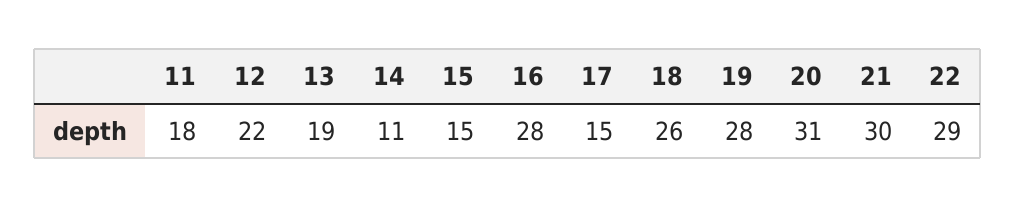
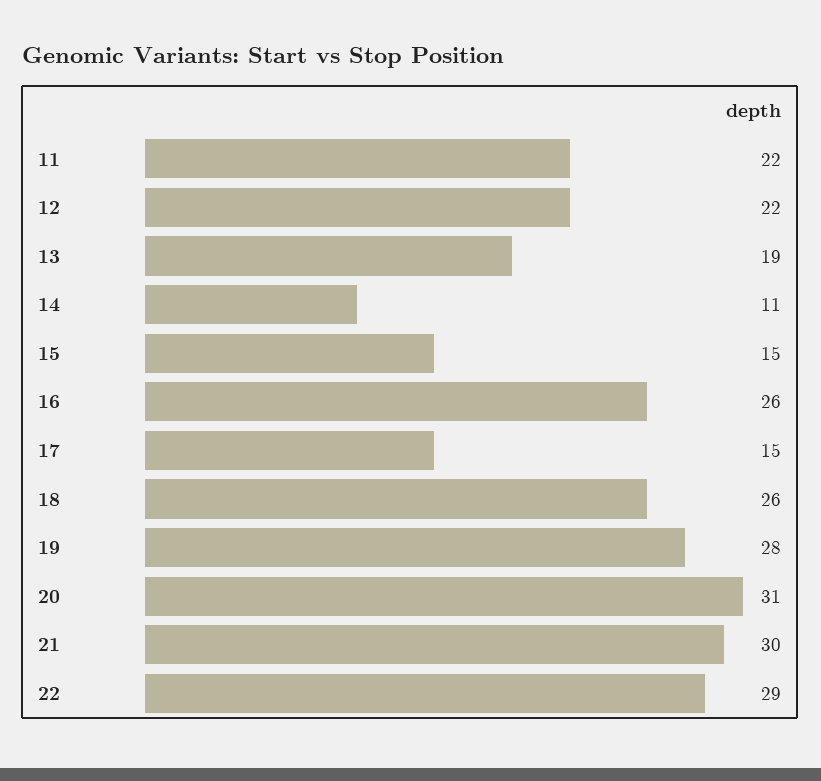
11: 18 -> 22
16: 28 -> 26

